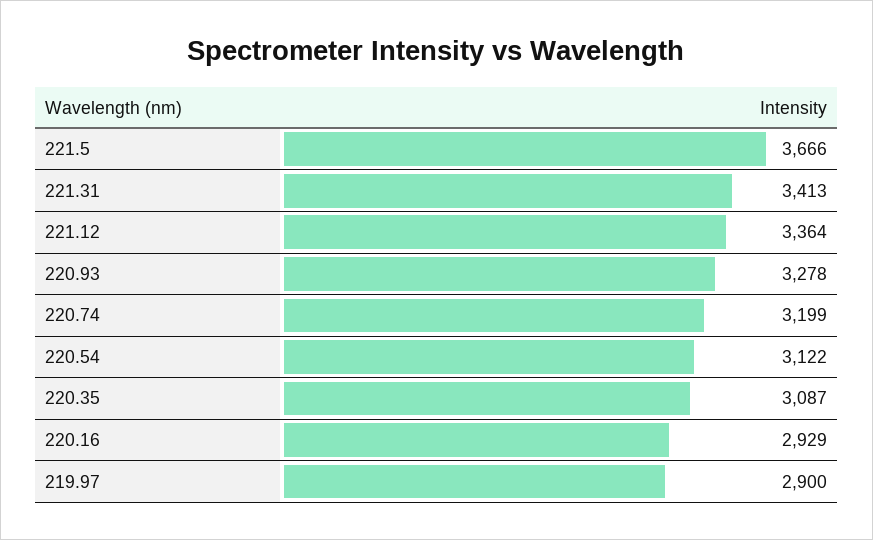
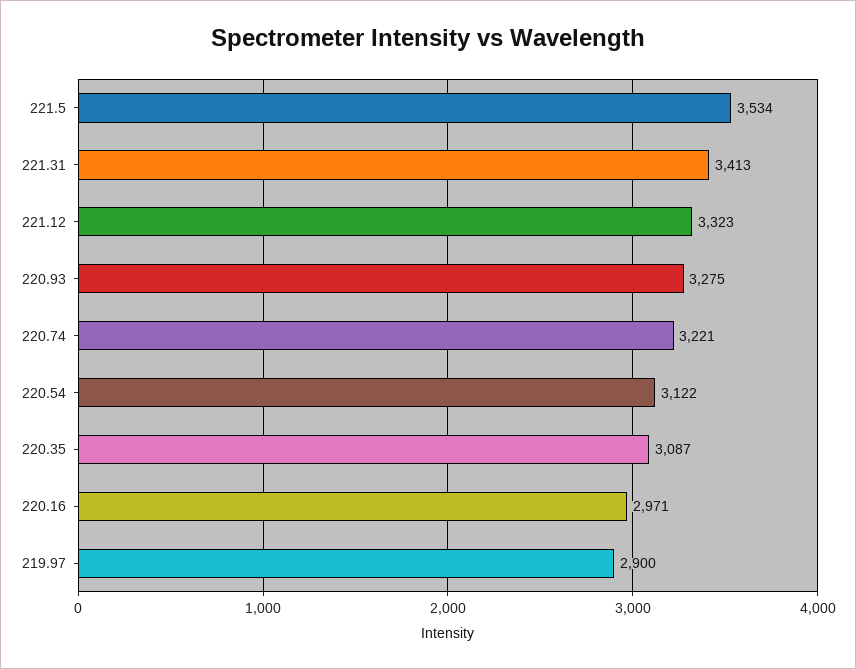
221.5: 3666 -> 3534
221.12: 3364 -> 3323
220.93: 3278 -> 3275
220.74: 3199 -> 3221
220.16: 2929 -> 2971

